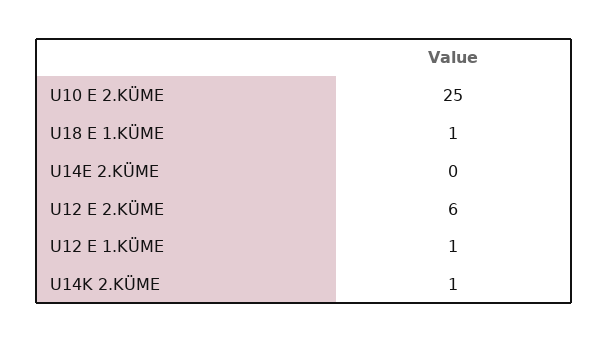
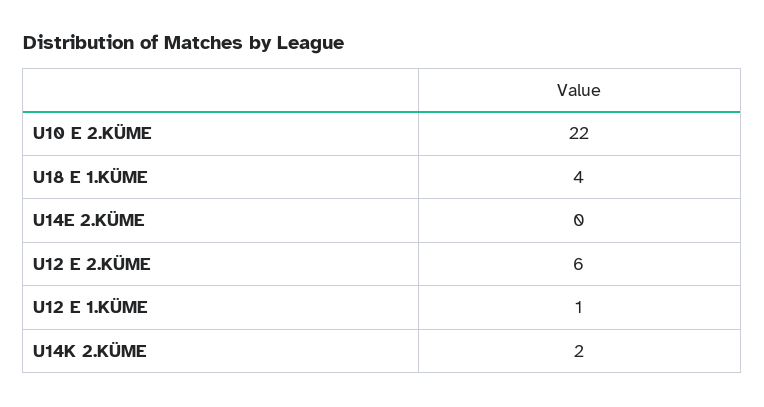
U10 E 2.KÜME: 25 -> 22
U18 E 1.KÜME: 1 -> 4
U14K 2.KÜME: 1 -> 2

